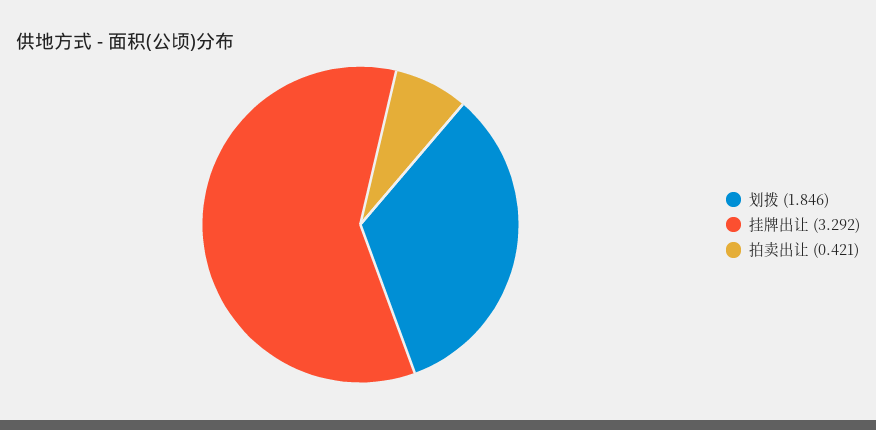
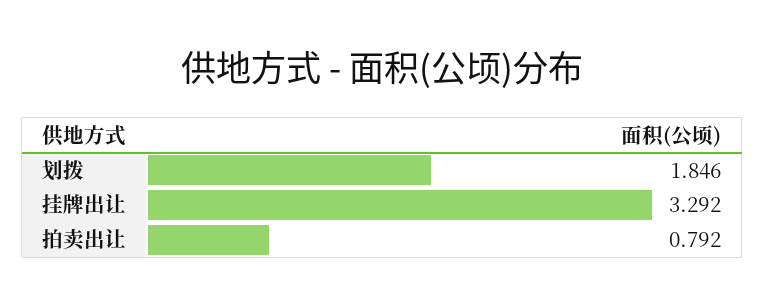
拍卖出让: 0.421 -> 0.792

